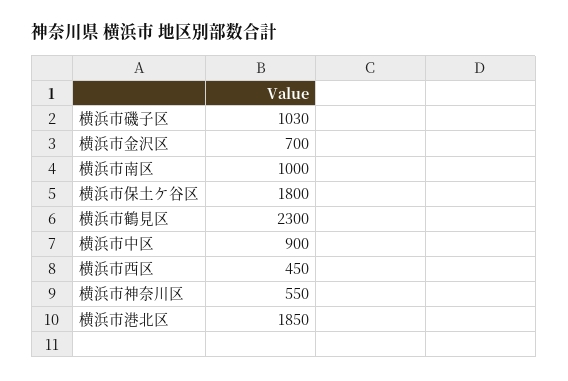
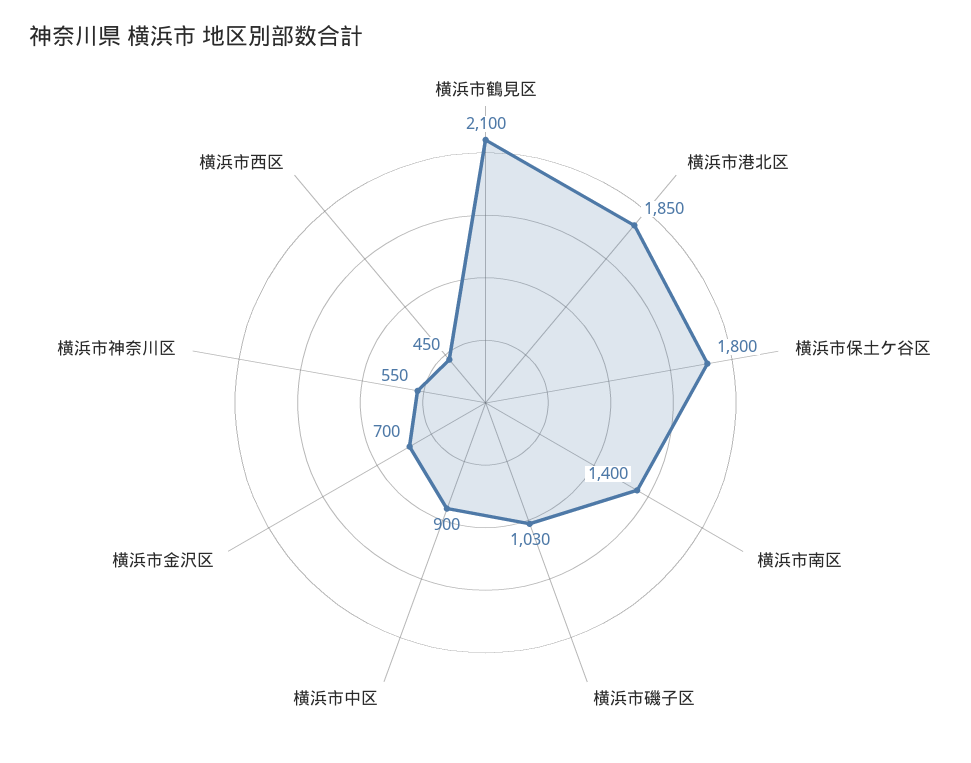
横浜市南区: 1000 -> 1400
横浜市鶴見区: 2300 -> 2100

